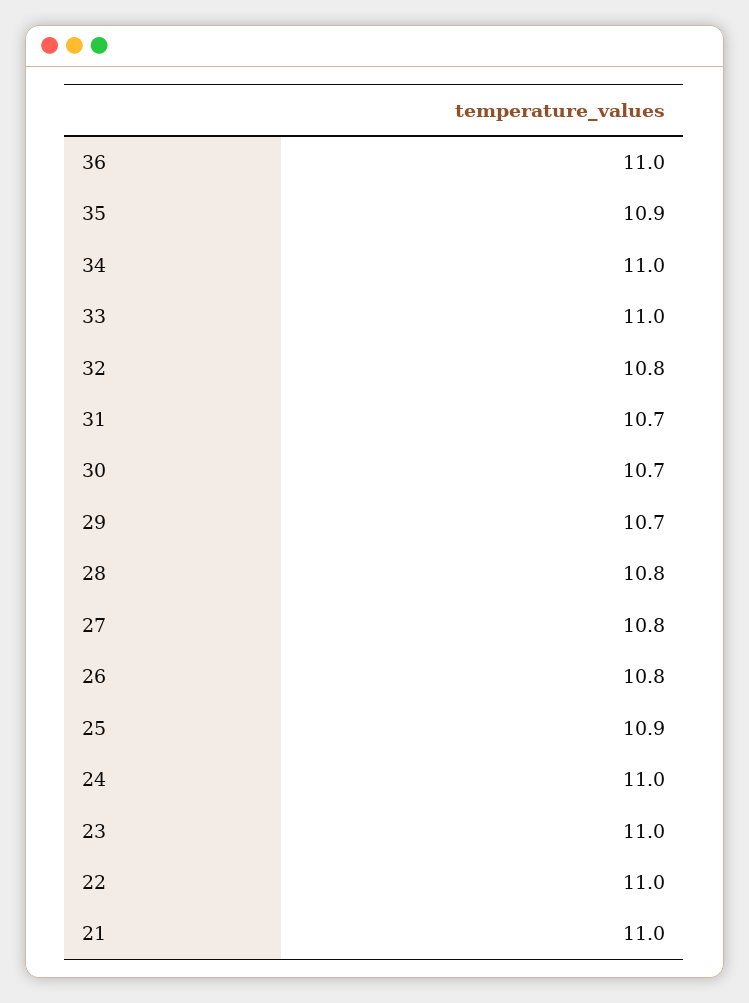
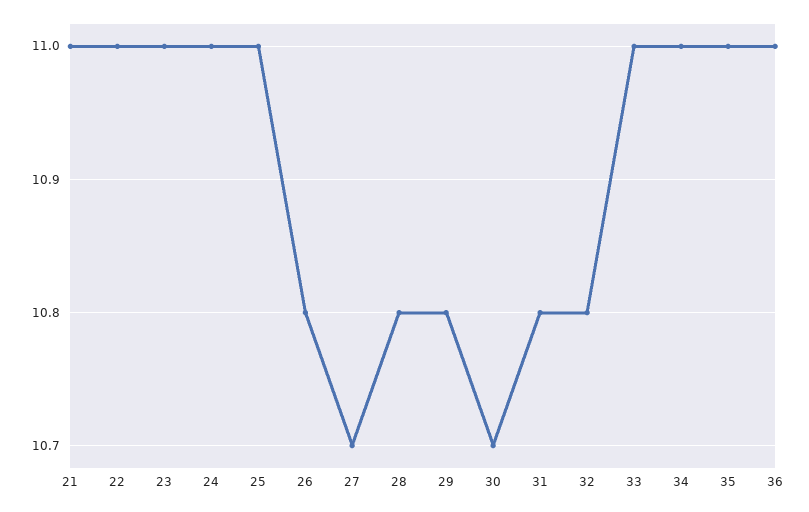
35: 10.9 -> 11
31: 10.7 -> 10.8
29: 10.7 -> 10.8
27: 10.8 -> 10.7
25: 10.9 -> 11

